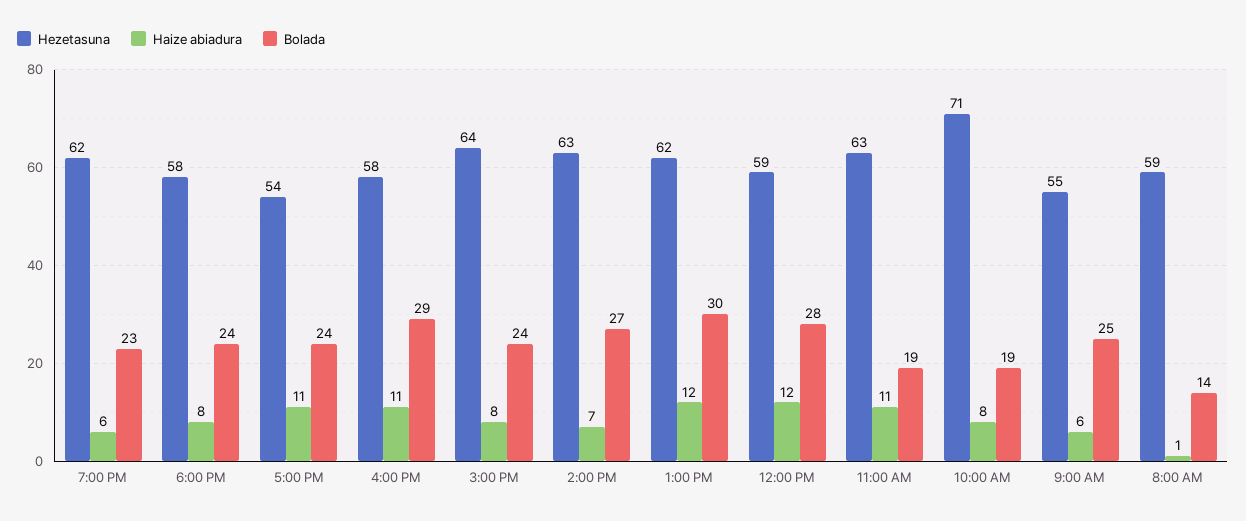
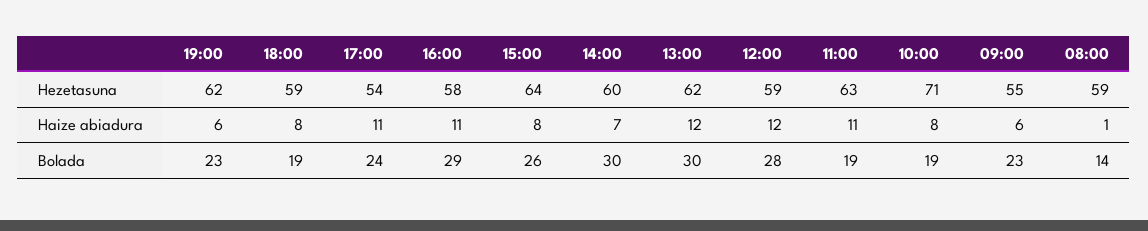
Hezetasuna, 6:00 PM: 58 -> 59
Bolada, 6:00 PM: 24 -> 19
Bolada, 3:00 PM: 24 -> 26
Hezetasuna, 2:00 PM: 63 -> 60
Bolada, 2:00 PM: 27 -> 30
Bolada, 9:00 AM: 25 -> 23

